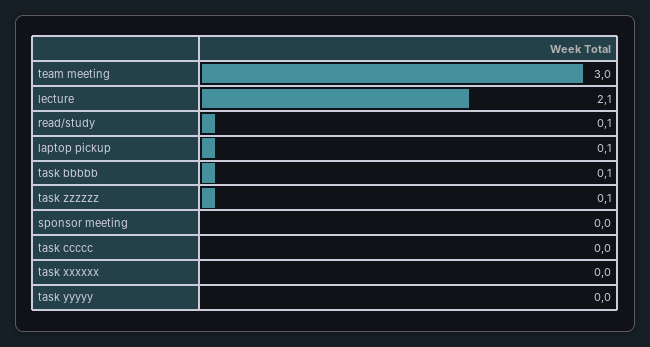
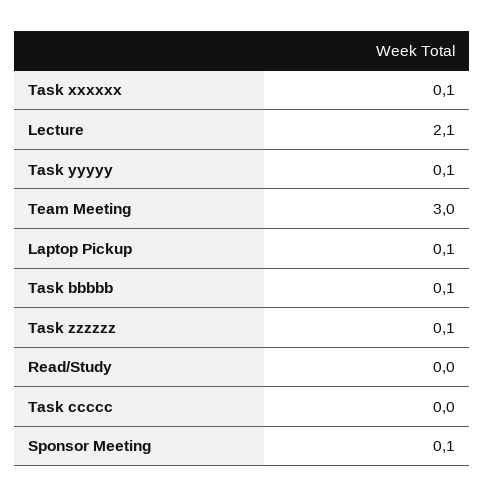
read/study: 0.1 -> 0
sponsor meeting: 0 -> 0.1
task xxxxxx: 0 -> 0.1
task yyyyy: 0 -> 0.1

